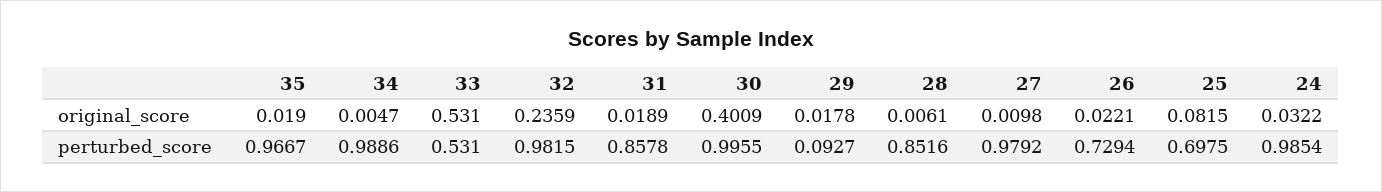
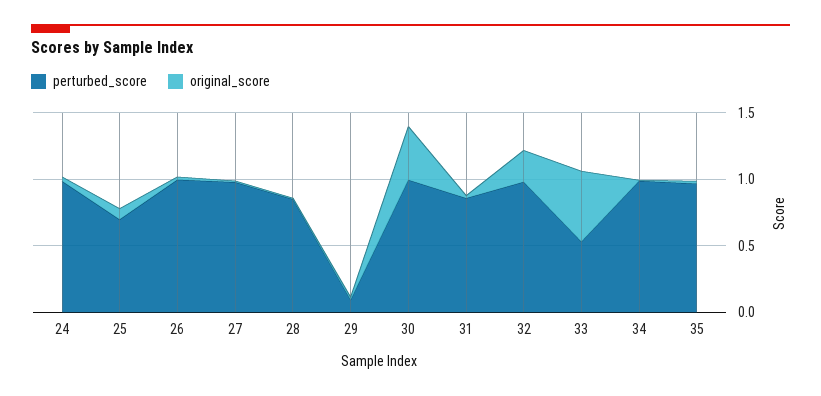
perturbed_score, 26: 0.7294 -> 1

